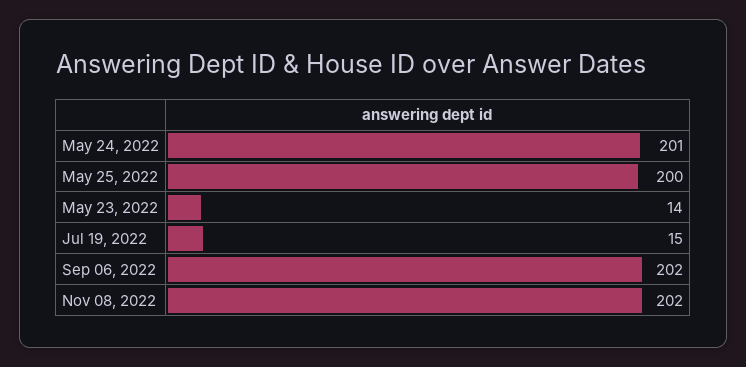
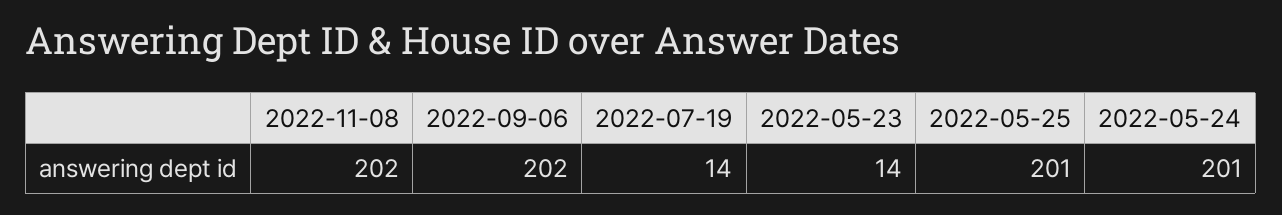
May 25, 2022: 200 -> 201
Jul 19, 2022: 15 -> 14

